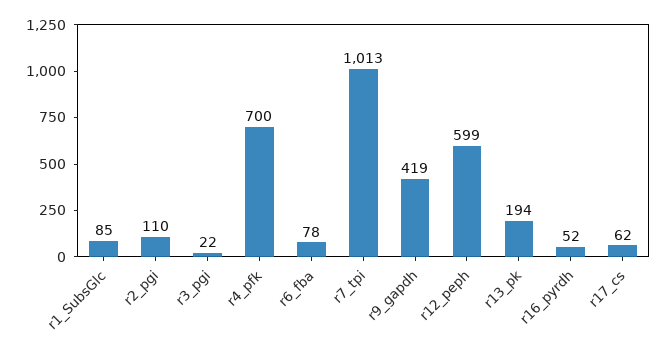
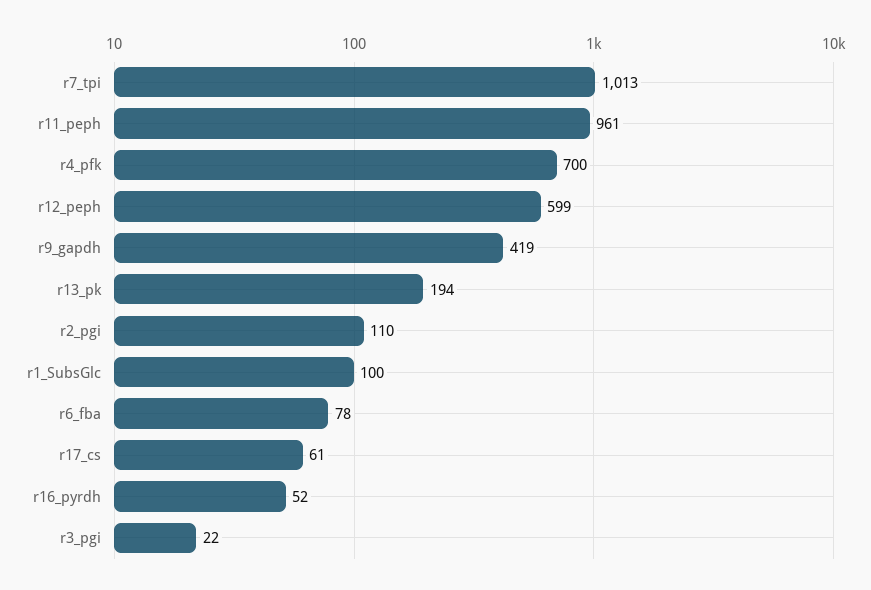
r1_SubsGlc: 85 -> 100
r17_cs: 62 -> 61
r11_peph: none -> 961

